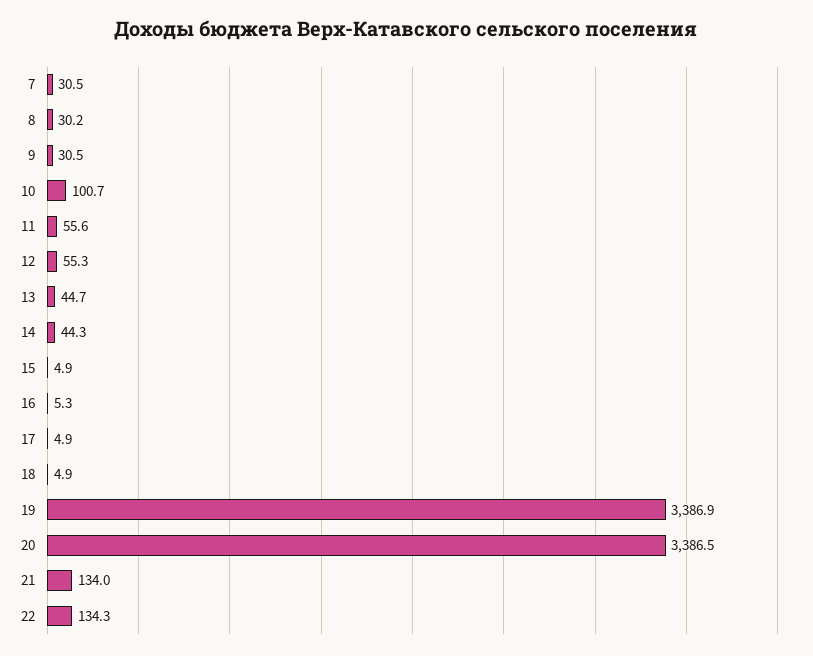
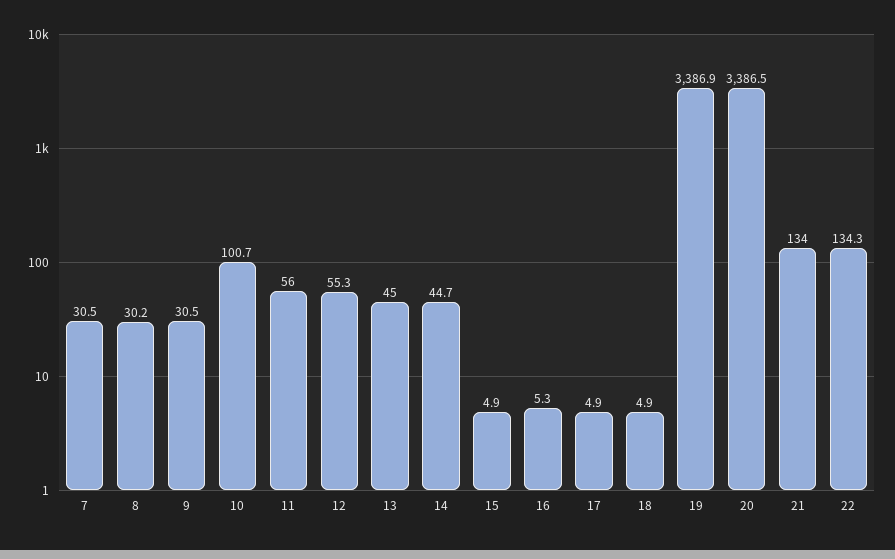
11: 55.6 -> 56
13: 44.7 -> 45
14: 44.3 -> 44.7

